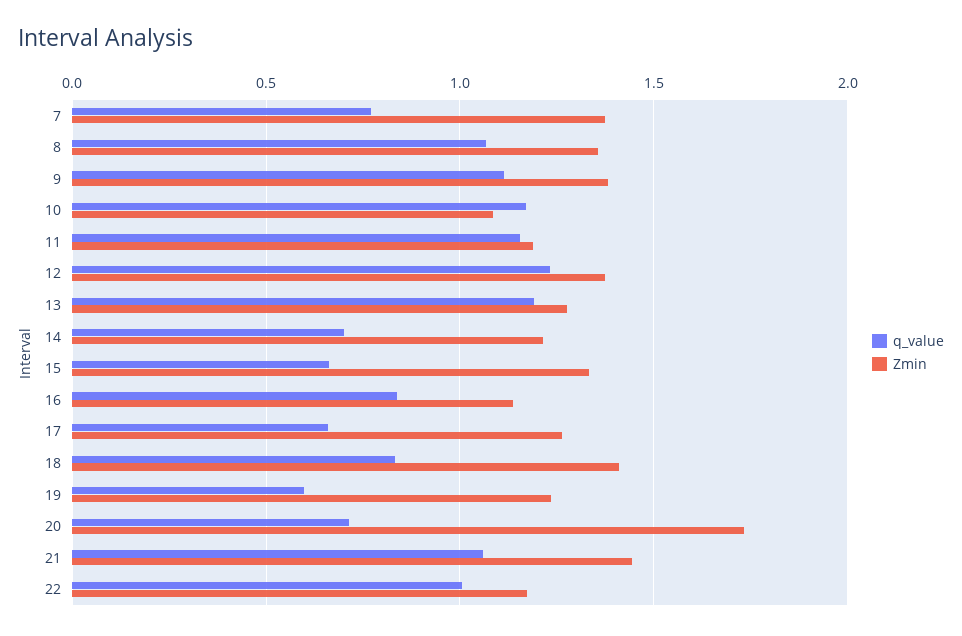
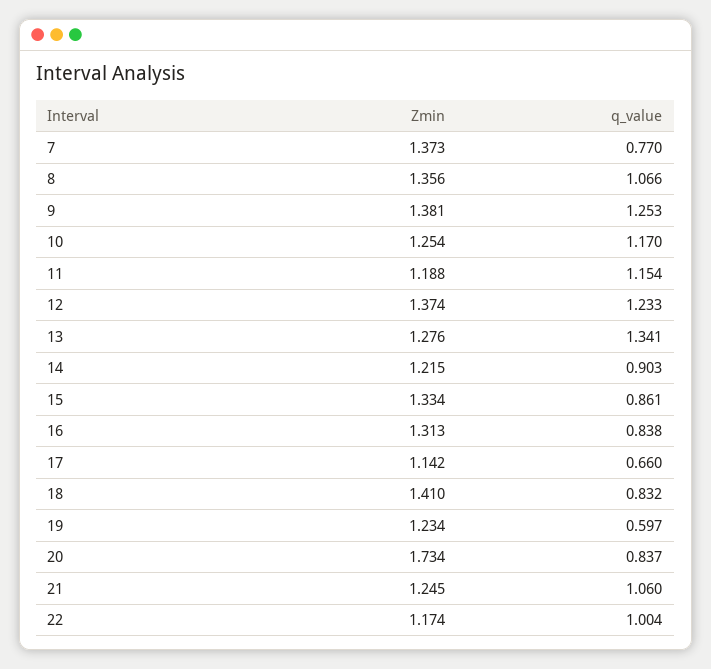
q_value, 9: 1.1 -> 1.253
Zmin, 10: 1.1 -> 1.254
q_value, 13: 1.2 -> 1.341
q_value, 14: 0.7 -> 0.903
q_value, 15: 0.65 -> 0.861
Zmin, 16: 1.15 -> 1.313
Zmin, 17: 1.25 -> 1.142
q_value, 20: 0.7 -> 0.837
Zmin, 21: 1.45 -> 1.245

